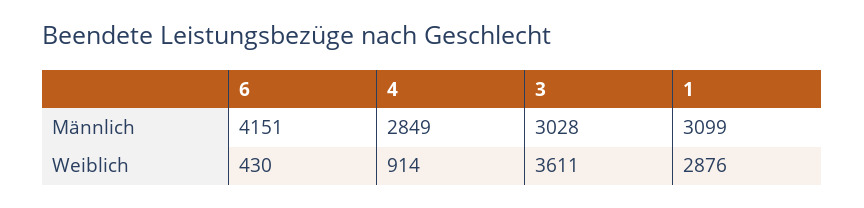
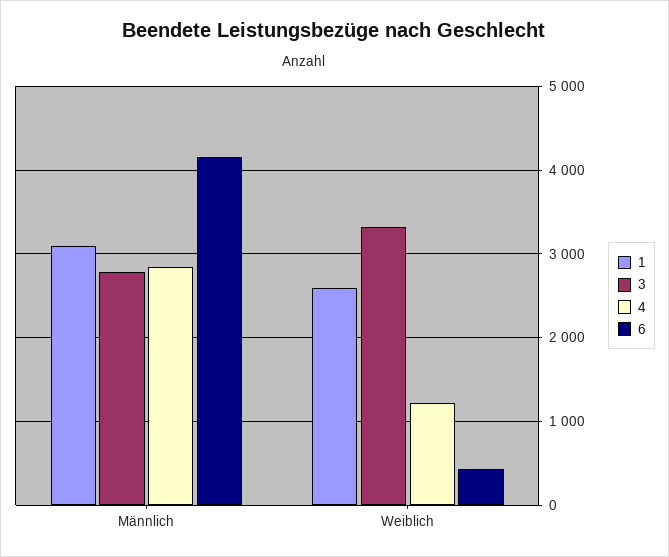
3, Männlich: 3028 -> 2800
4, Weiblich: 914 -> 1200
3, Weiblich: 3611 -> 3300
1, Weiblich: 2876 -> 2600

